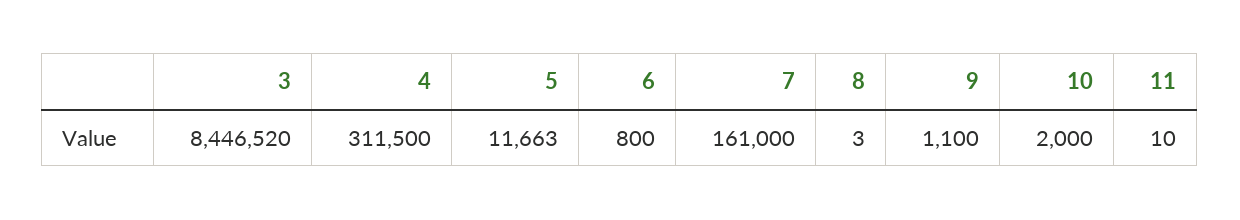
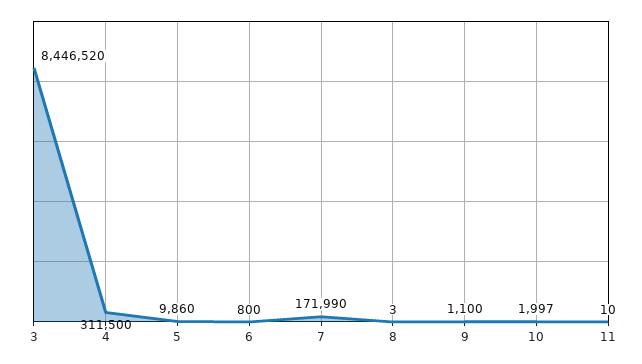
5: 11663 -> 9860
7: 161000 -> 171990
10: 2000 -> 1997

